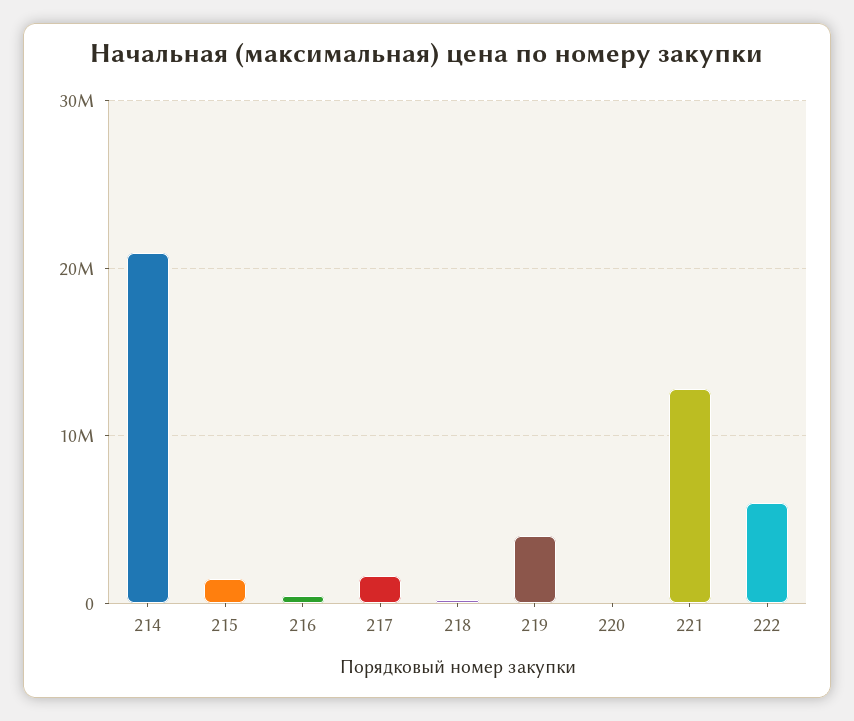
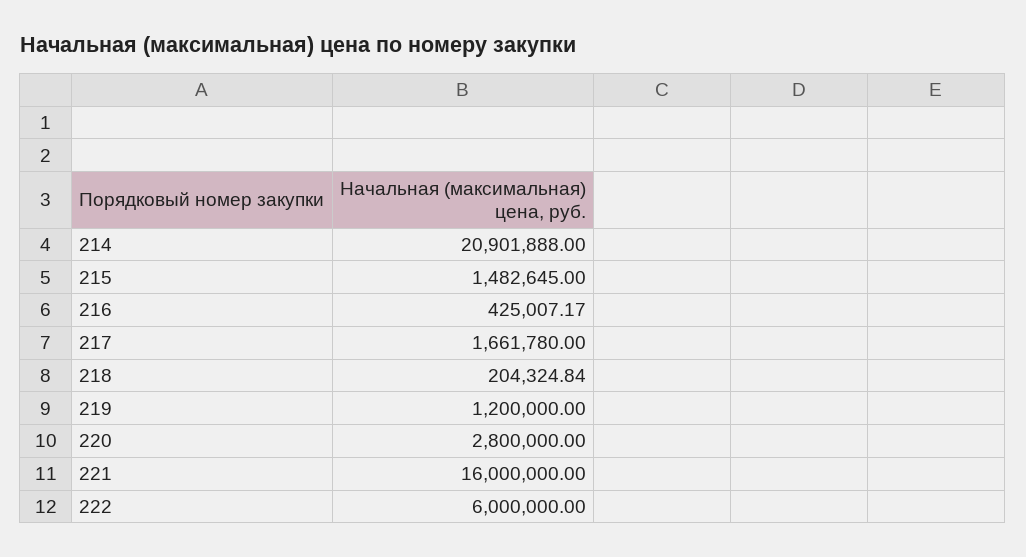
219: 4000000 -> 1200000
220: 0 -> 2800000
221: 13000000 -> 16000000

